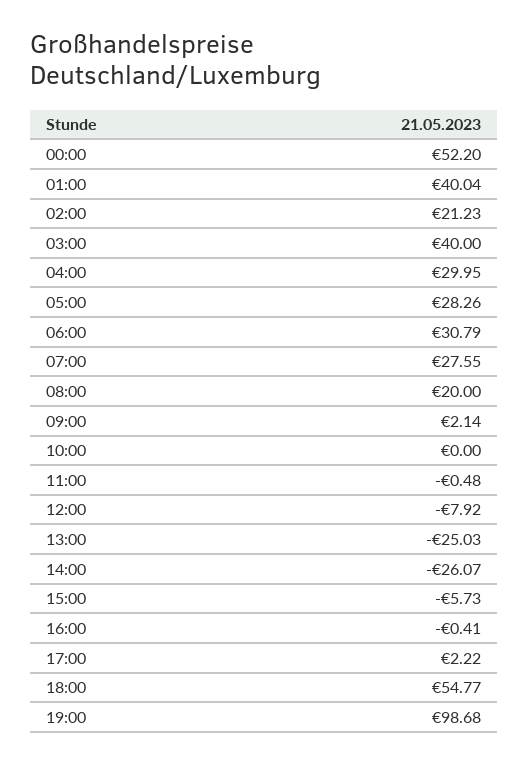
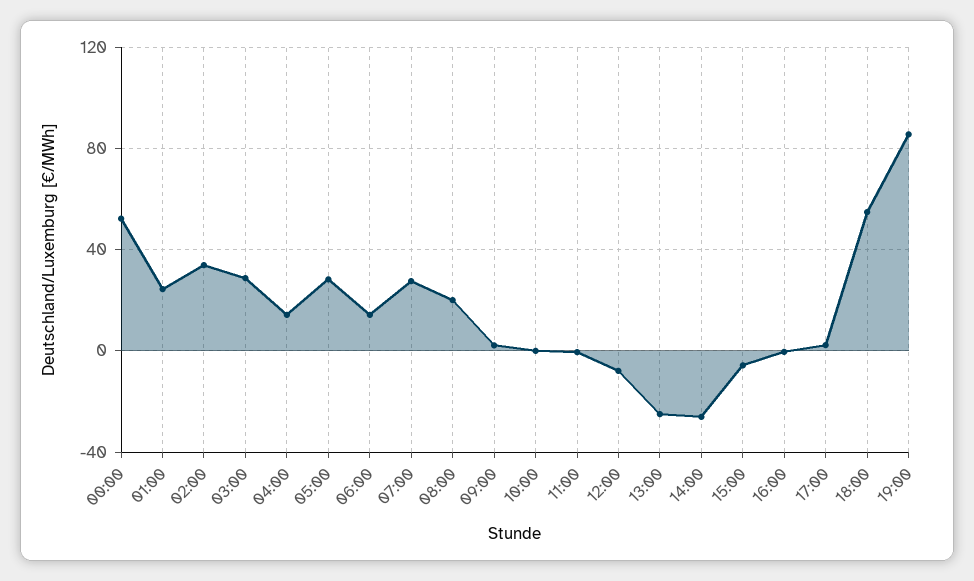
01:00: 40.04 -> 25
02:00: 21.23 -> 35
03:00: 40 -> 30
04:00: 29.95 -> 15
06:00: 30.79 -> 15
19:00: 98.68 -> 85

